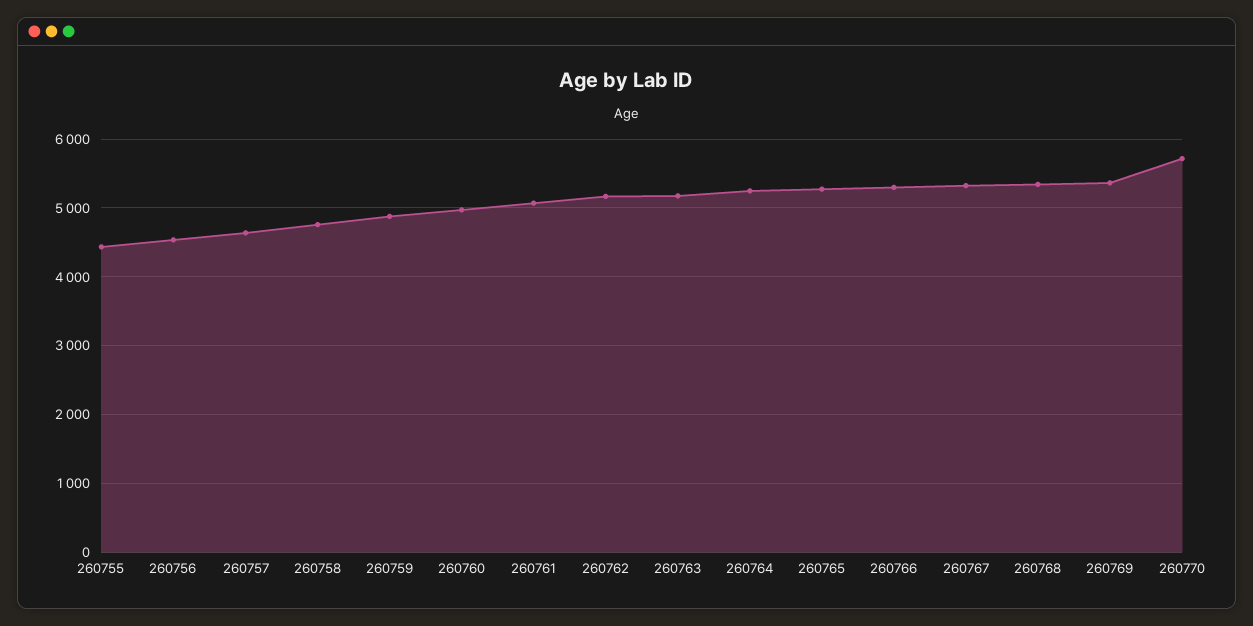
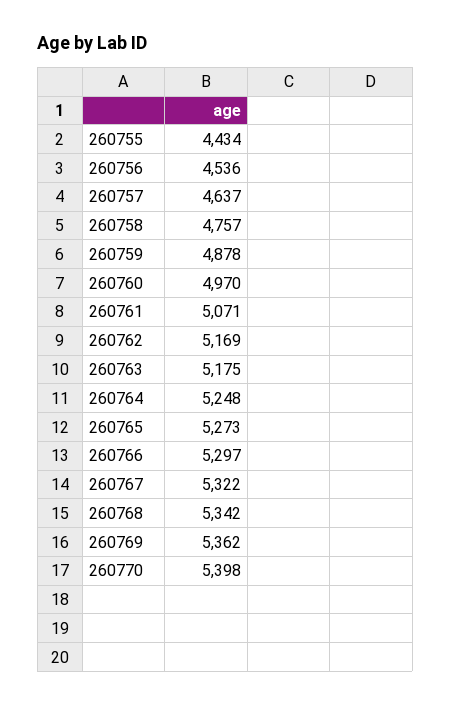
260770: 5700 -> 5398

